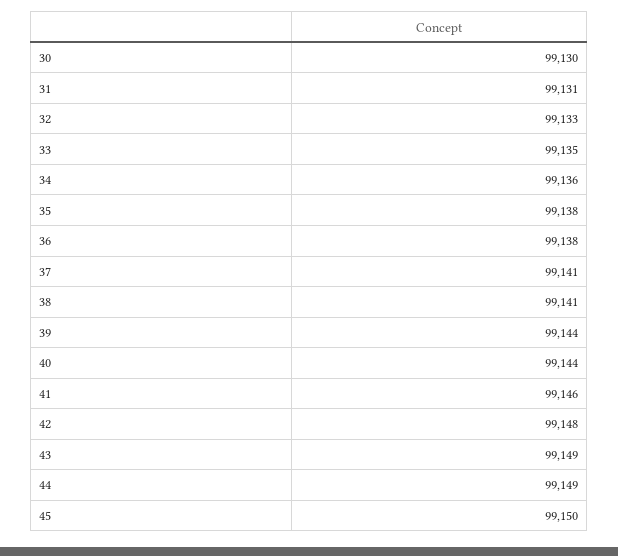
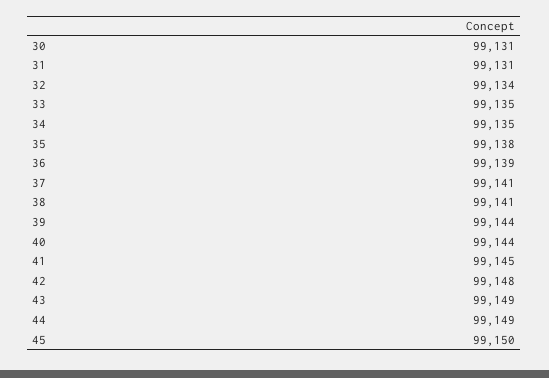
30: 99130 -> 99131
32: 99133 -> 99134
34: 99136 -> 99135
36: 99138 -> 99139
41: 99146 -> 99145

